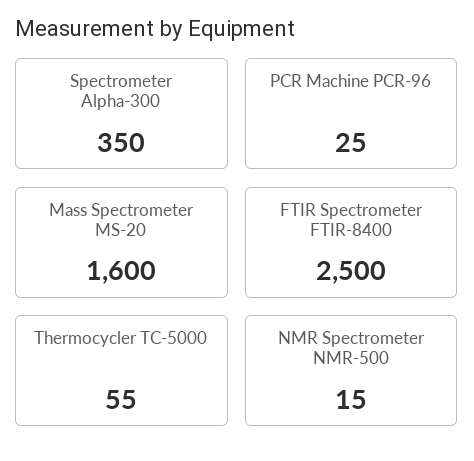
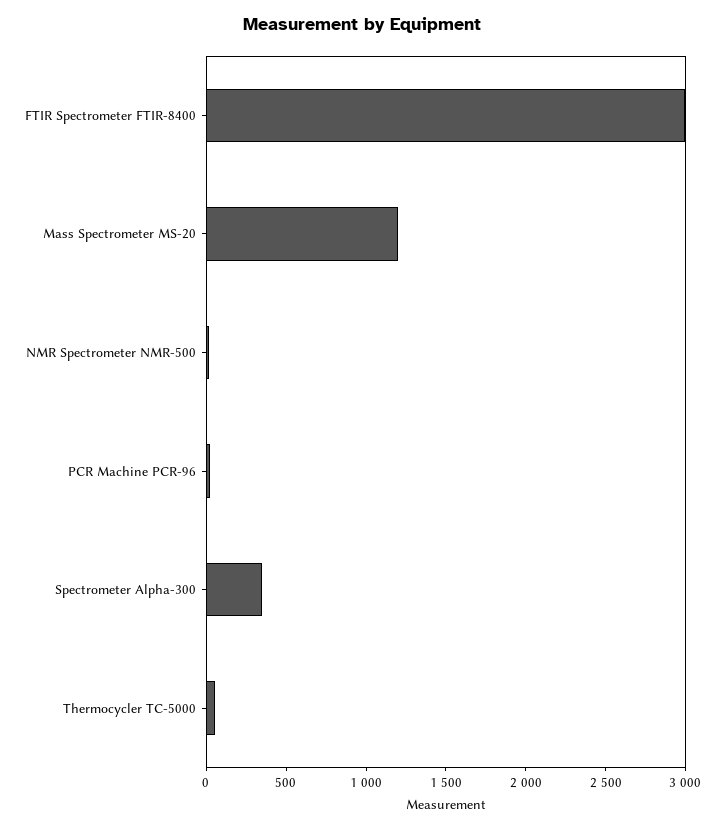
Mass Spectrometer MS-20: 1600 -> 1200
FTIR Spectrometer FTIR-8400: 2500 -> 3000

